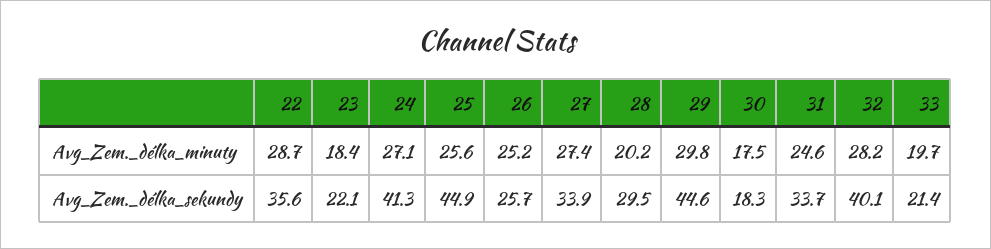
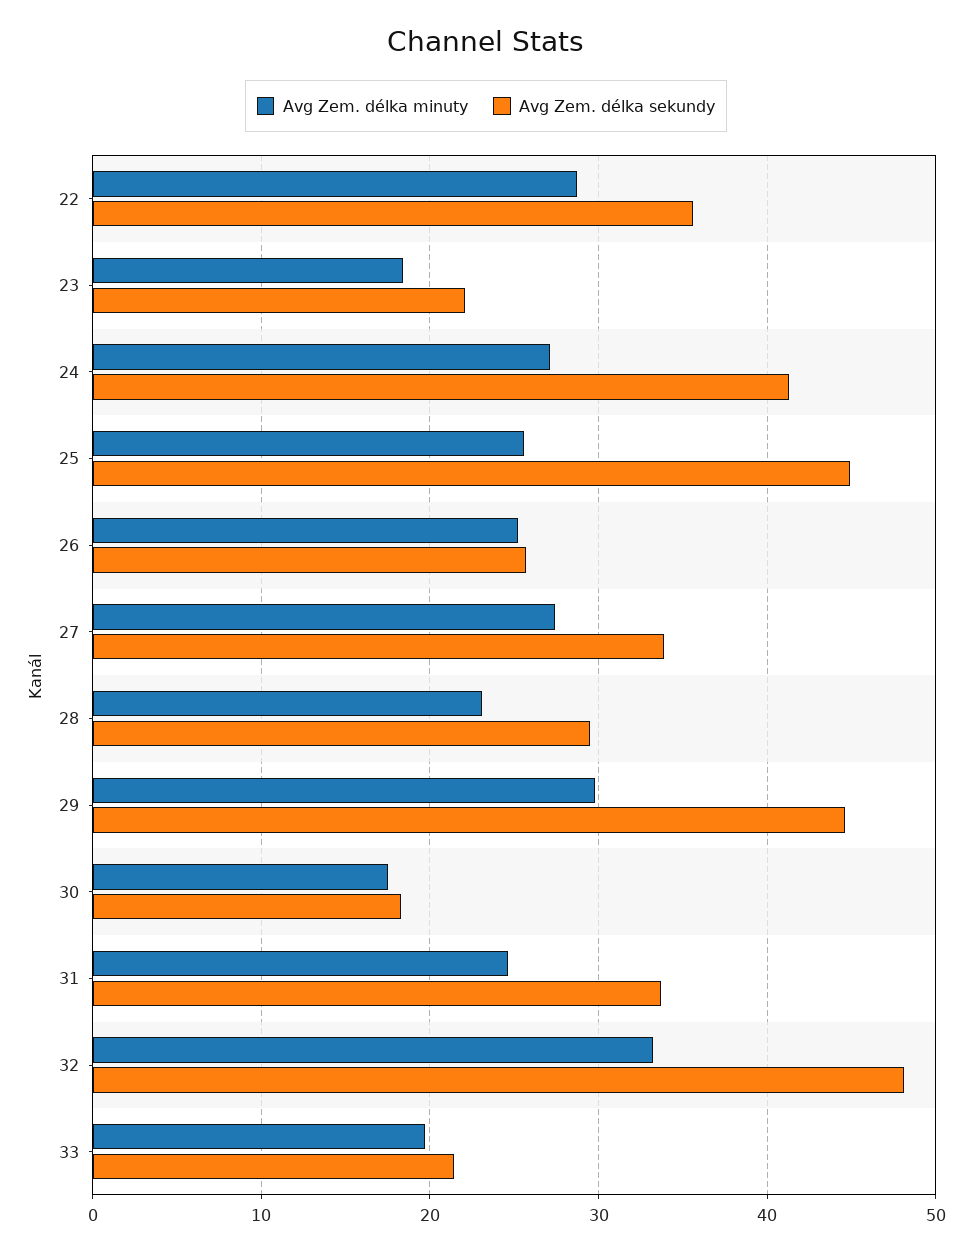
Avg_Zem._délka_minuty, 28: 20.2 -> 23
Avg_Zem._délka_minuty, 32: 28.2 -> 33
Avg_Zem._délka_sekundy, 32: 40.1 -> 48

